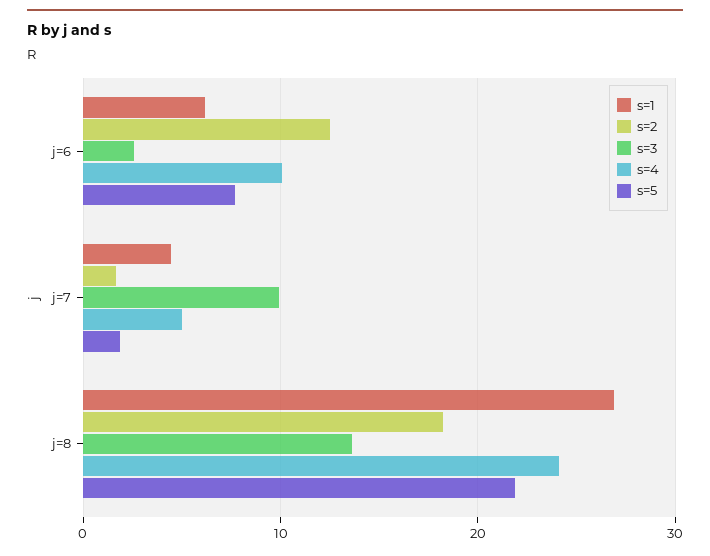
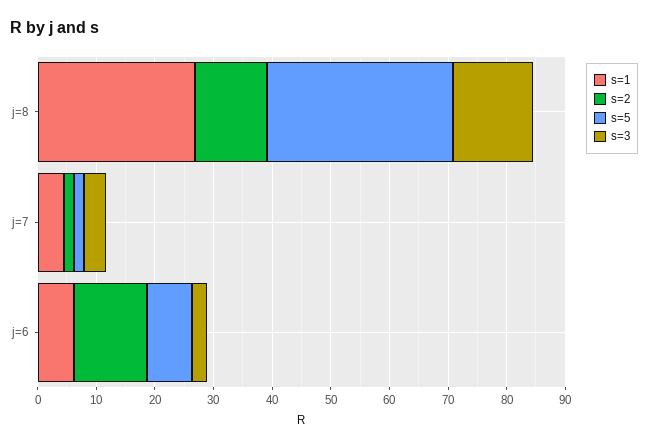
s=4, j=6: 10 -> none
s=3, j=7: 10 -> 4
s=4, j=7: 5 -> none
s=2, j=8: 18 -> 12
s=4, j=8: 24 -> none
s=5, j=8: 22 -> 32

